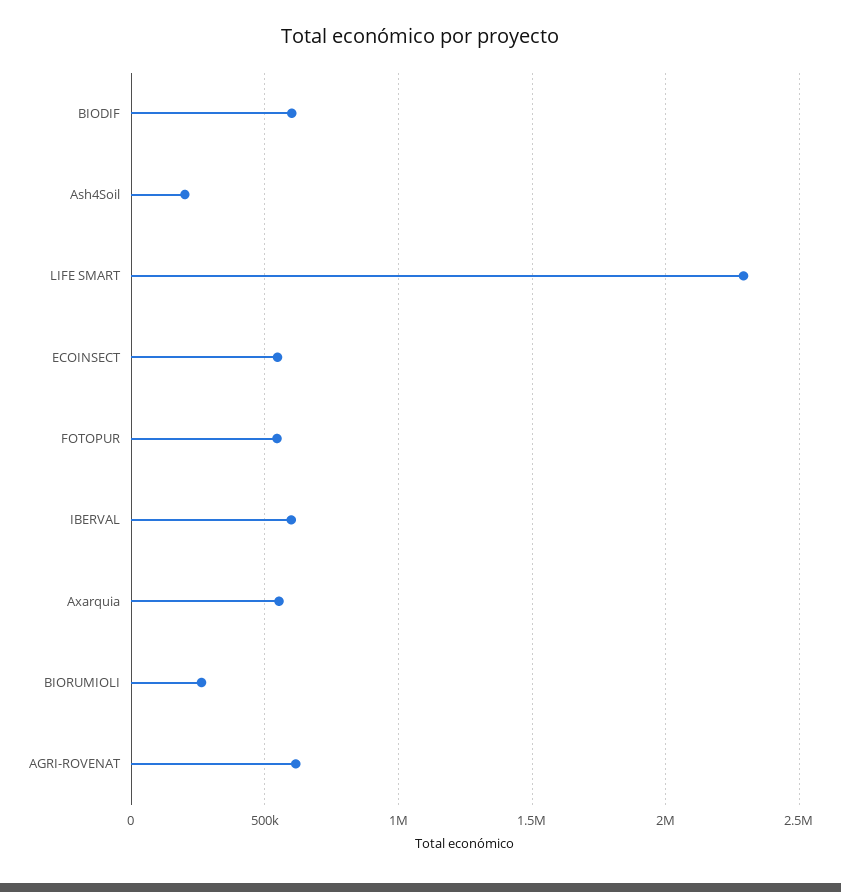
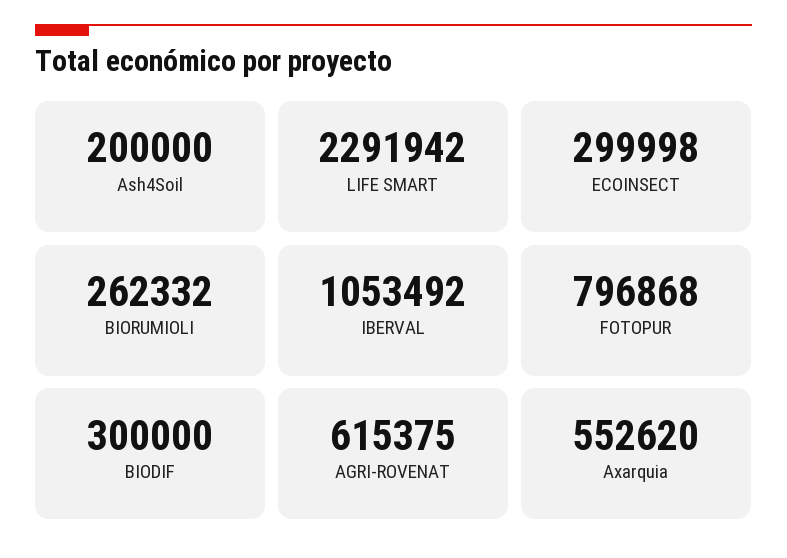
BIODIF: 600000 -> 300000
ECOINSECT: 550000 -> 299998
FOTOPUR: 550000 -> 796868
IBERVAL: 600000 -> 1053492

